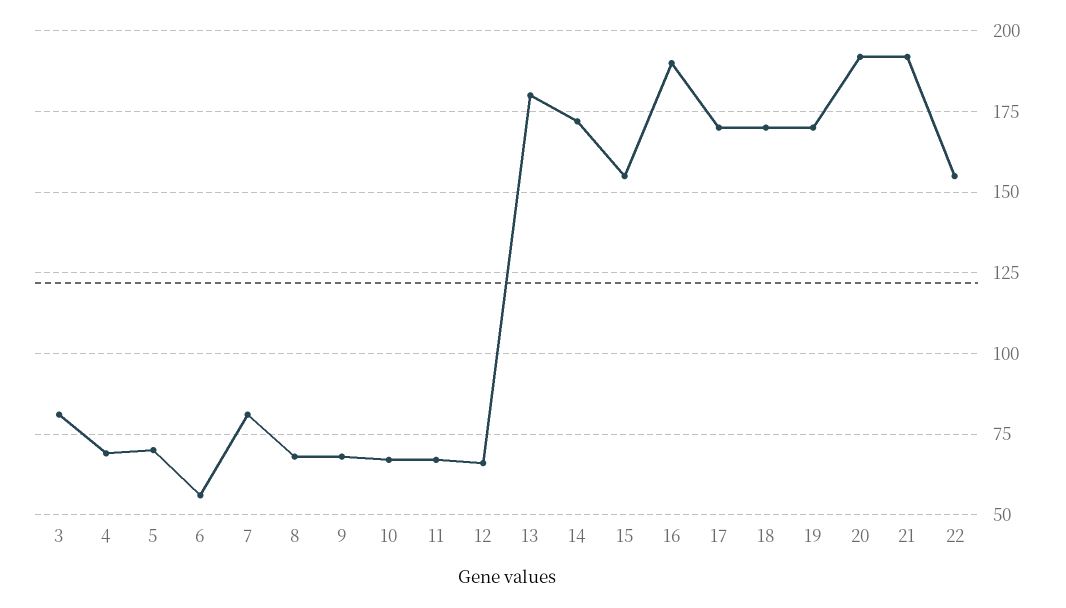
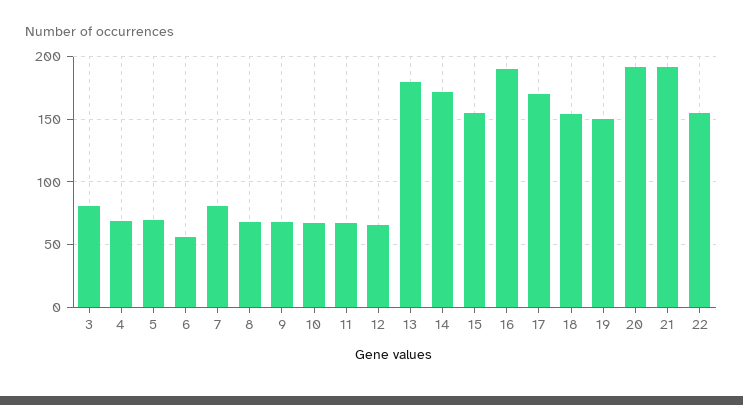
18: 170 -> 155
19: 170 -> 150

